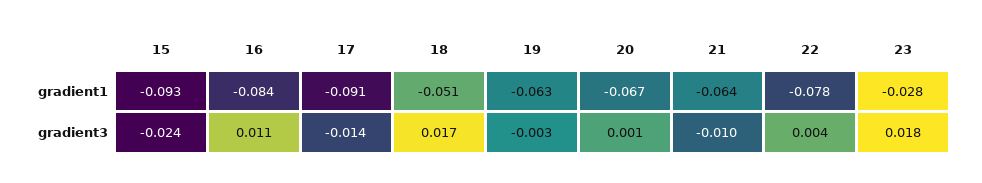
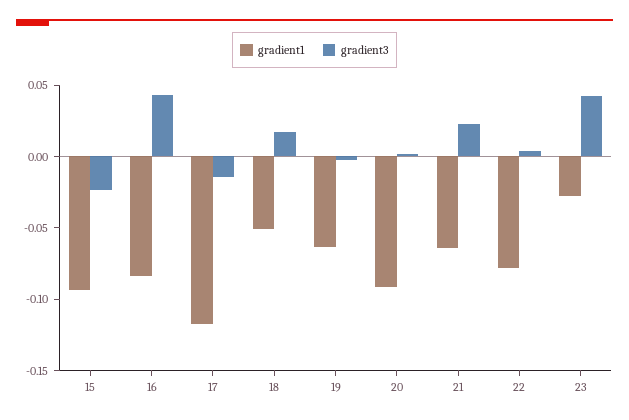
gradient1, 17: -0.091 -> -0.12
gradient1, 20: -0.067 -> -0.09
gradient3, 16: 0.011 -> 0.04
gradient3, 21: -0.01 -> 0.02
gradient3, 23: 0.018 -> 0.04

